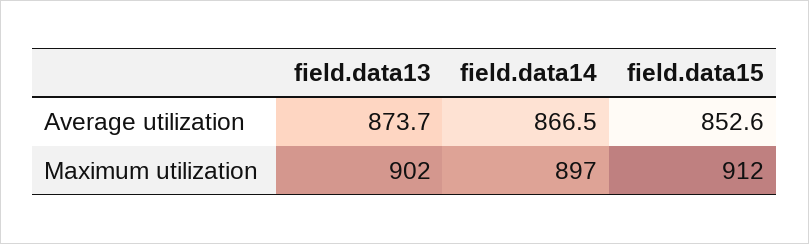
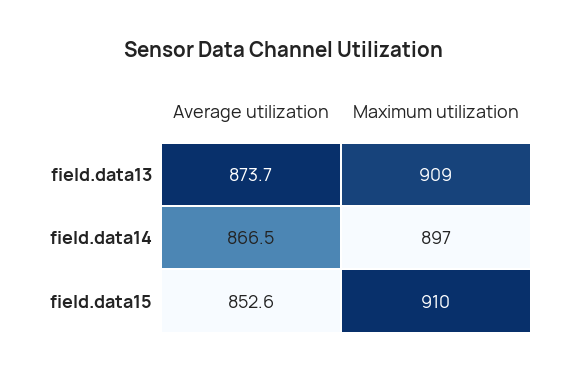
field.data13, Maximum utilization: 902 -> 909
field.data15, Maximum utilization: 912 -> 910

